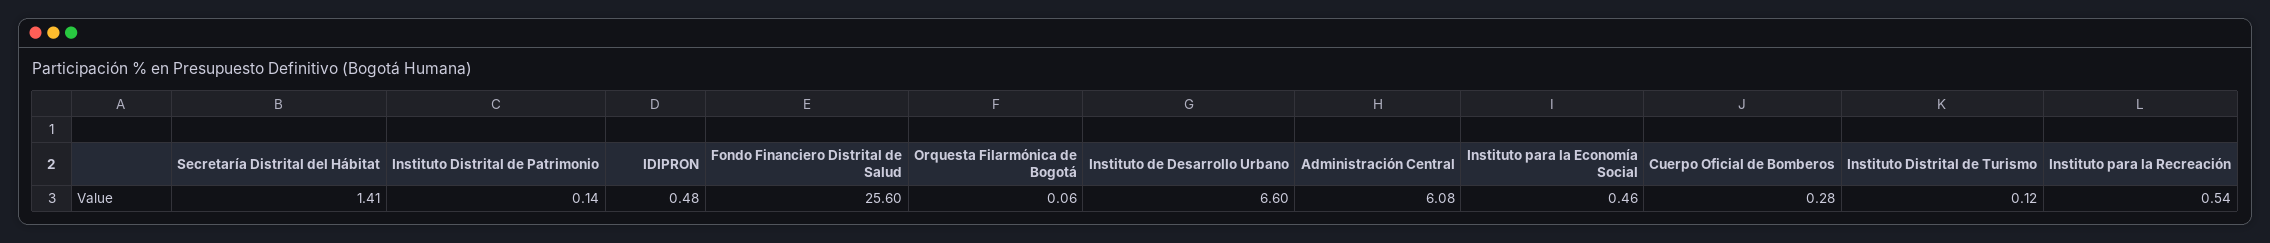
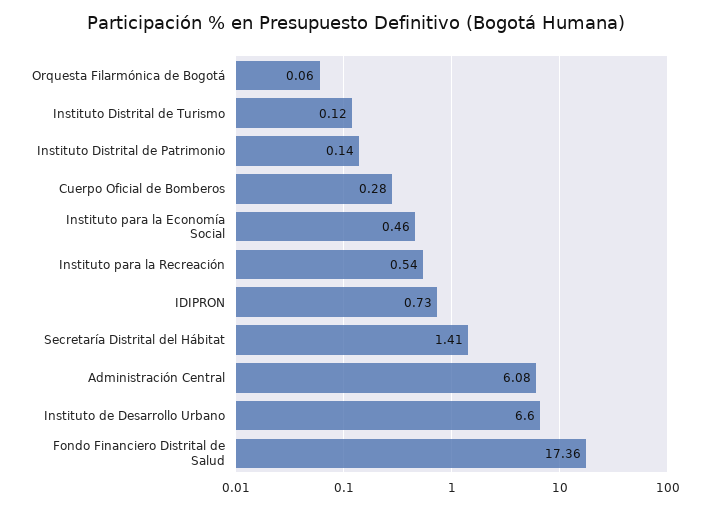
IDIPRON: 0.48 -> 0.73
Fondo Financiero Distrital de Salud: 25.6 -> 17.36

